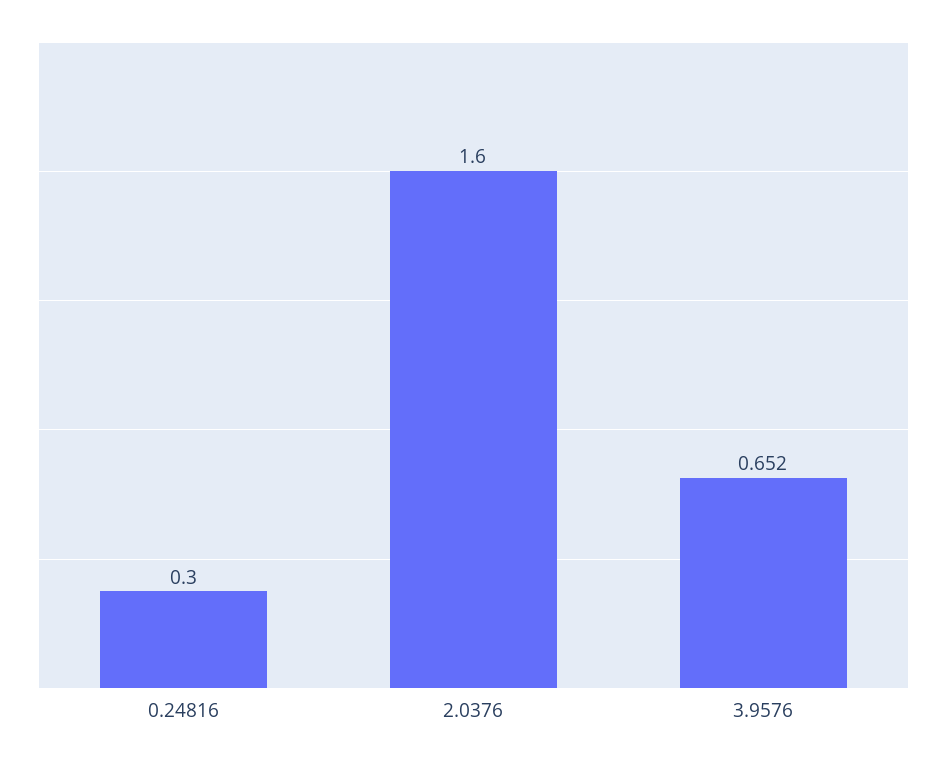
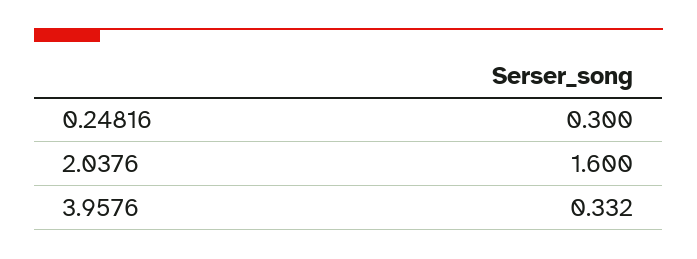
3.9576: 0.652 -> 0.332

